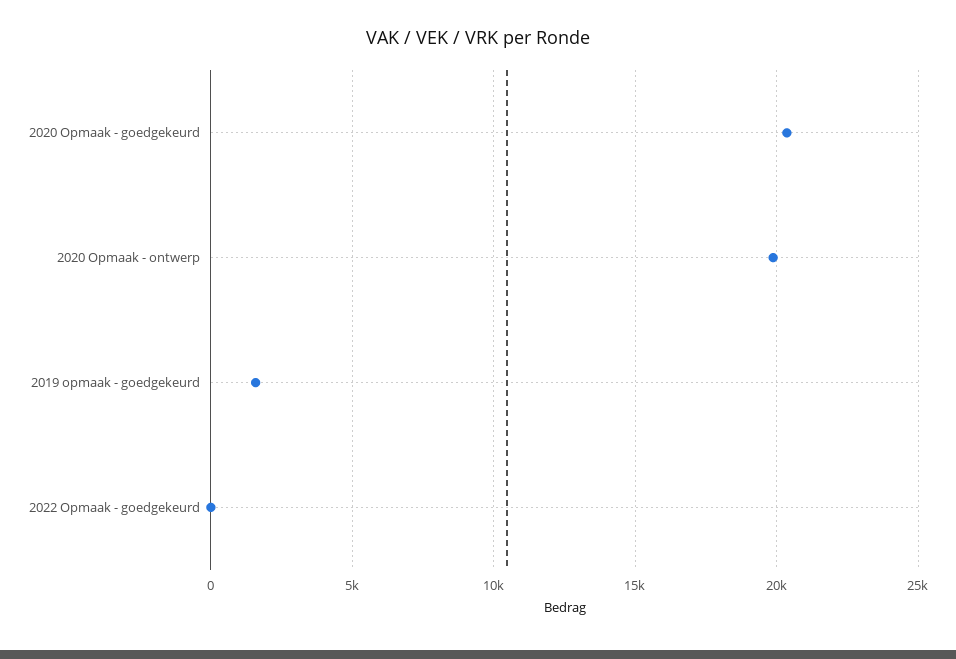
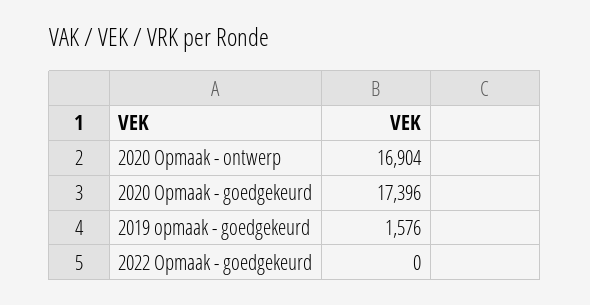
2020 Opmaak - goedgekeurd: 20500 -> 17396
2020 Opmaak - ontwerp: 20000 -> 16904

